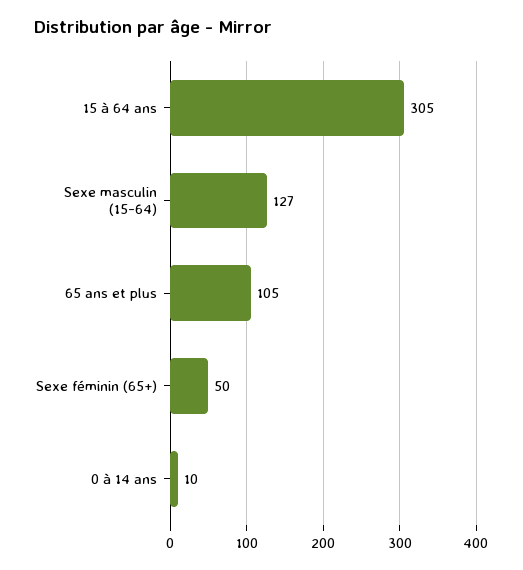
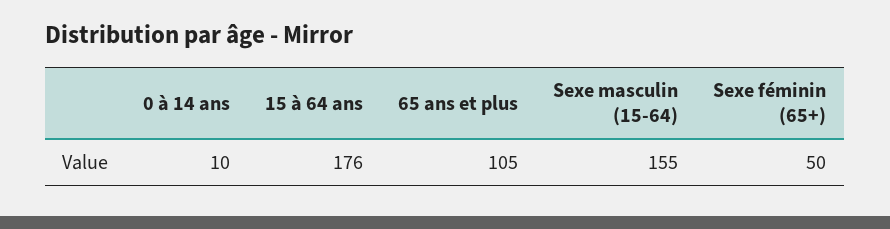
15 à 64 ans: 305 -> 176
Sexe masculin (15-64): 127 -> 155

